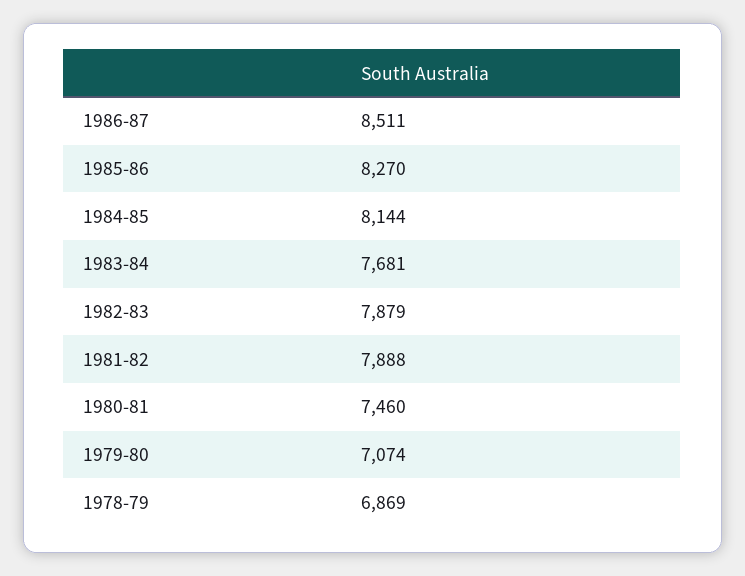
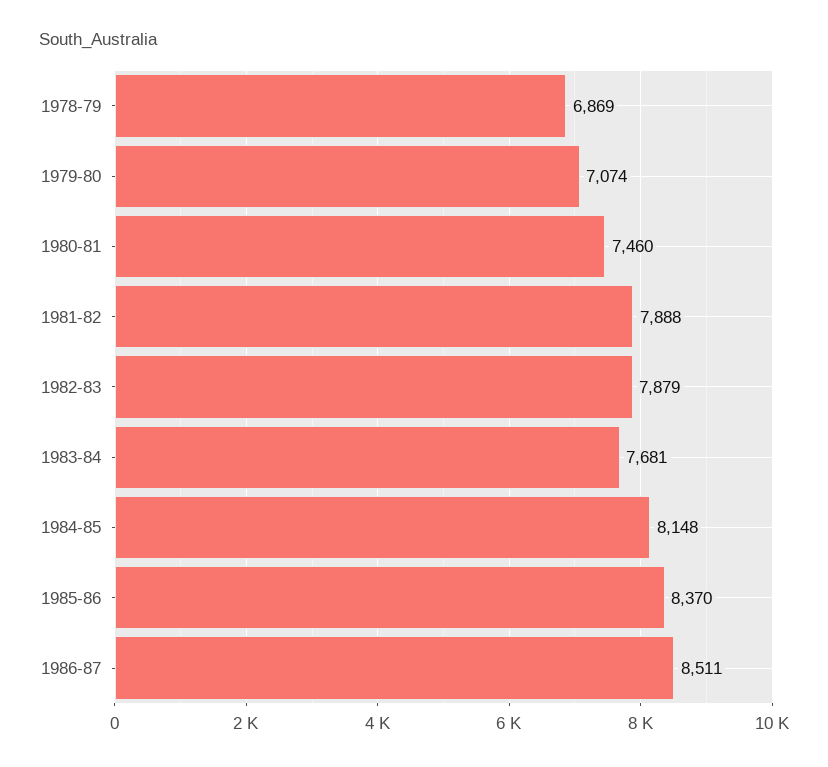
1985-86: 8270 -> 8370
1984-85: 8144 -> 8148

